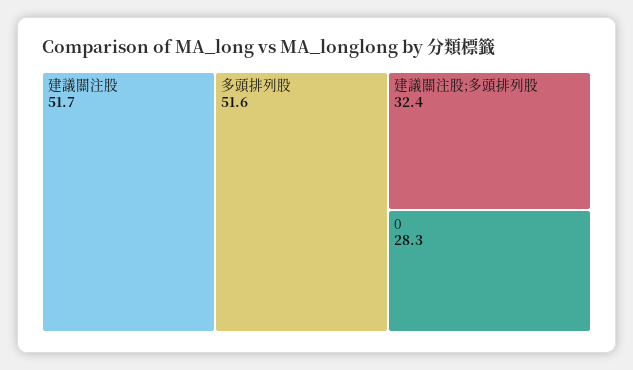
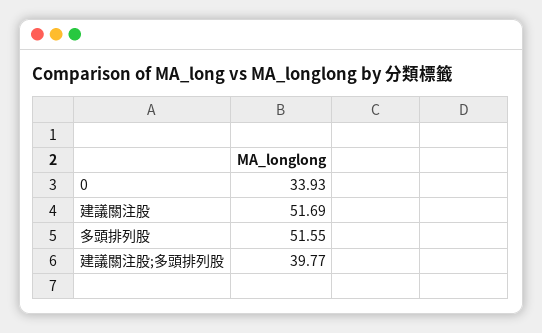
建議關注股;多頭排列股: 32.4 -> 39.77
0: 28.3 -> 33.93

